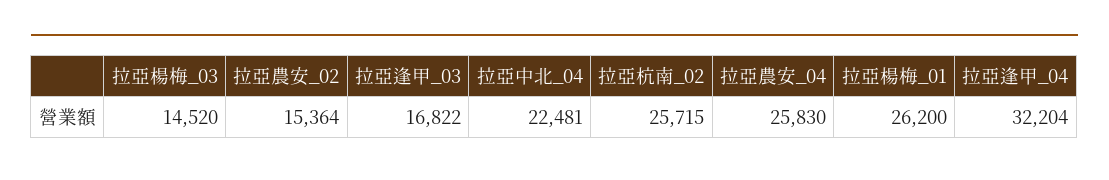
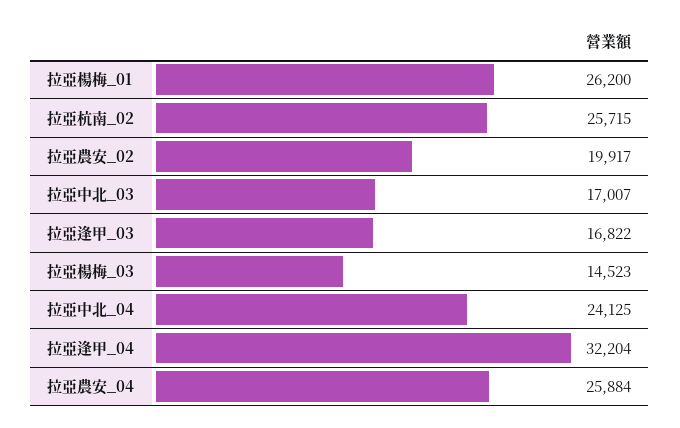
拉亞楊梅_03: 14520 -> 14523
拉亞農安_02: 15364 -> 19917
拉亞中北_04: 22481 -> 24125
拉亞農安_04: 25830 -> 25884
拉亞中北_03: none -> 17007

